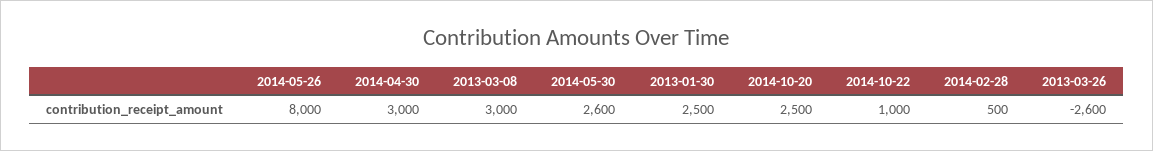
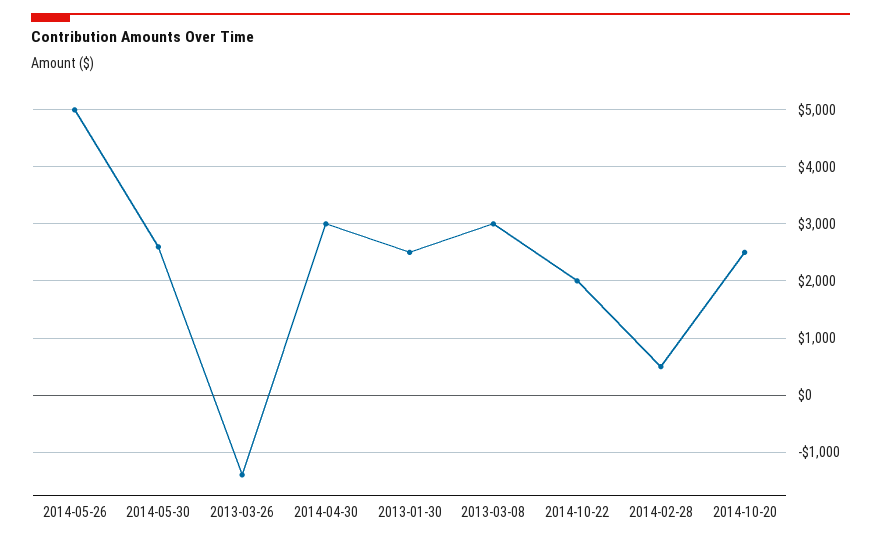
2014-05-26: 8000 -> 5000
2014-10-22: 1000 -> 2000
2013-03-26: -2600 -> -1400

